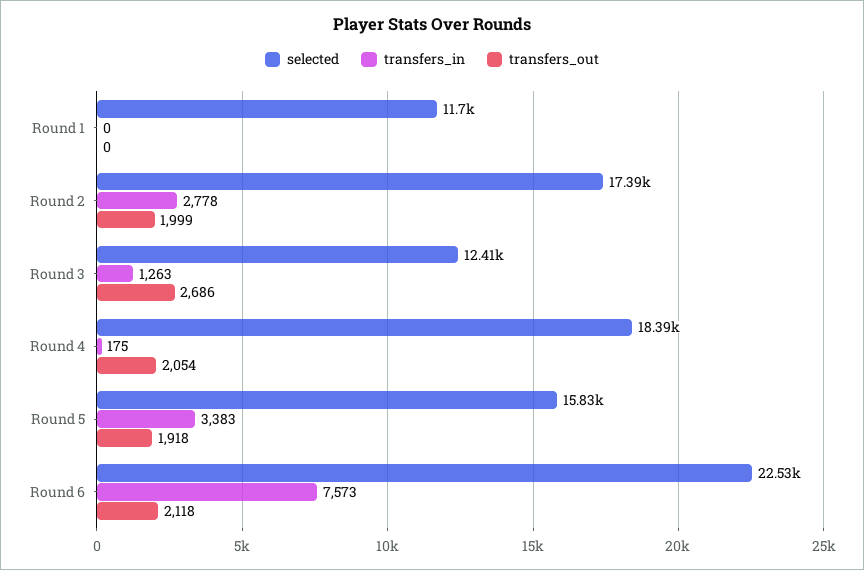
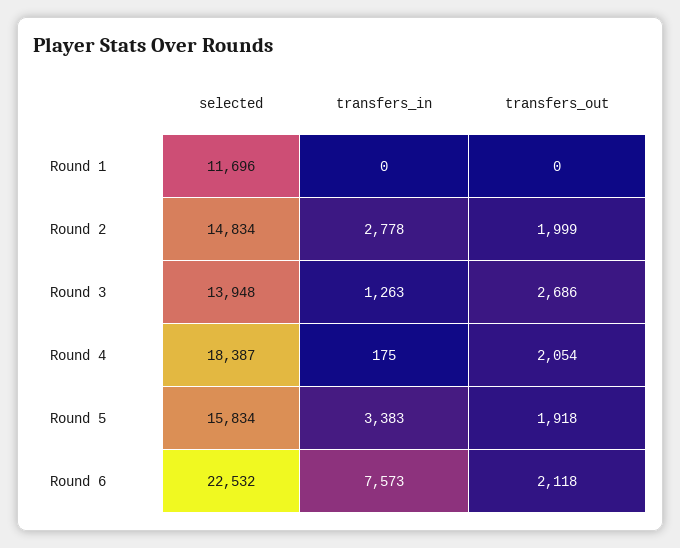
selected, Round 2: 17390 -> 14834
selected, Round 3: 12410 -> 13948

